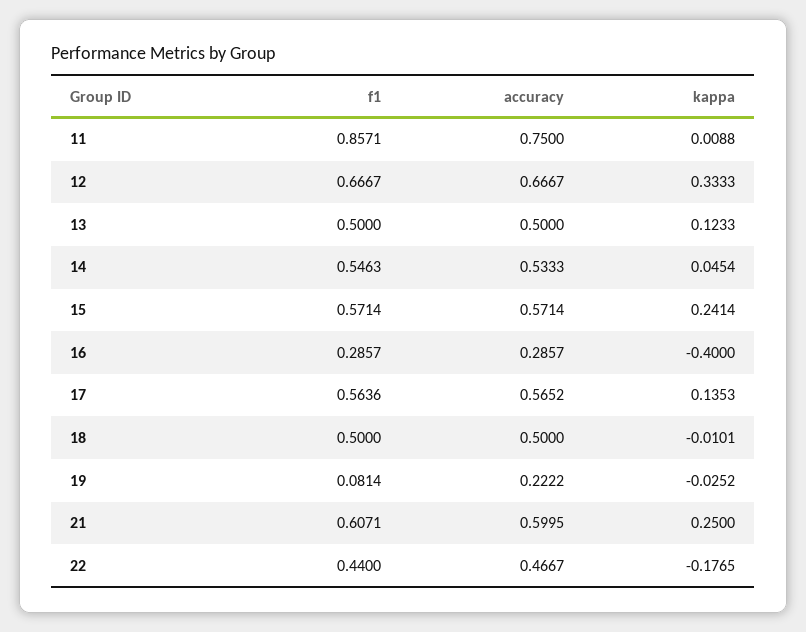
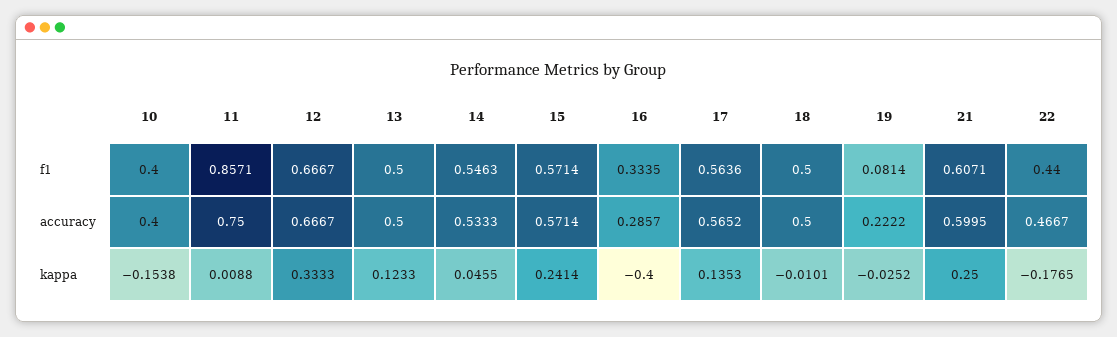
kappa, 14: 0.0454 -> 0.0455
f1, 16: 0.2857 -> 0.3335
f1, 10: none -> 0.4
accuracy, 10: none -> 0.4
kappa, 10: none -> -0.1538

